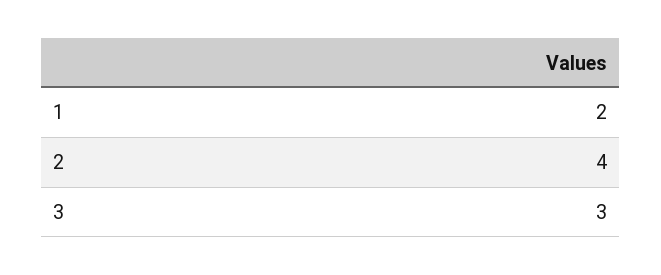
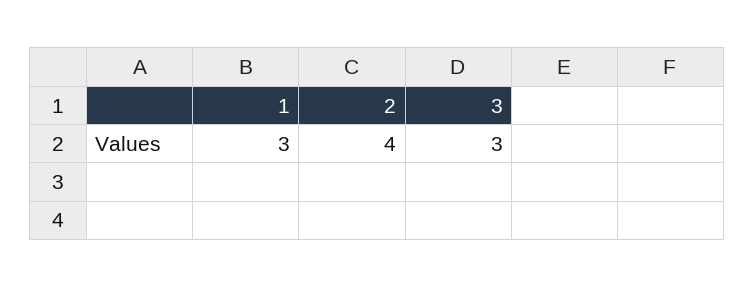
1: 2 -> 3

